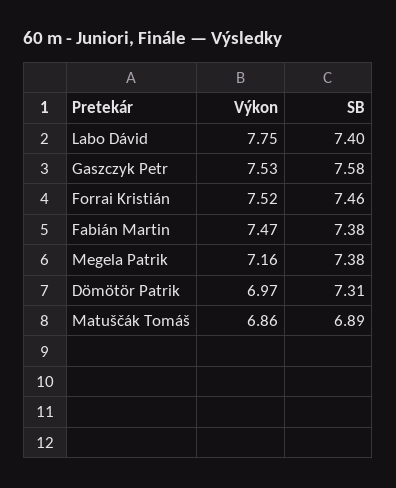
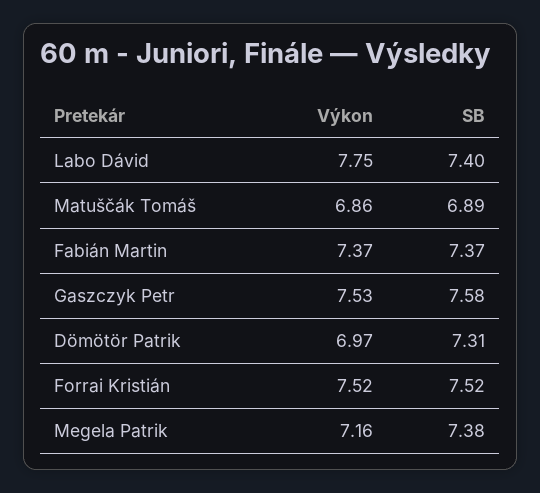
SB, Forrai Kristián: 7.46 -> 7.52
Výkon, Fabián Martin: 7.47 -> 7.37
SB, Fabián Martin: 7.38 -> 7.37

